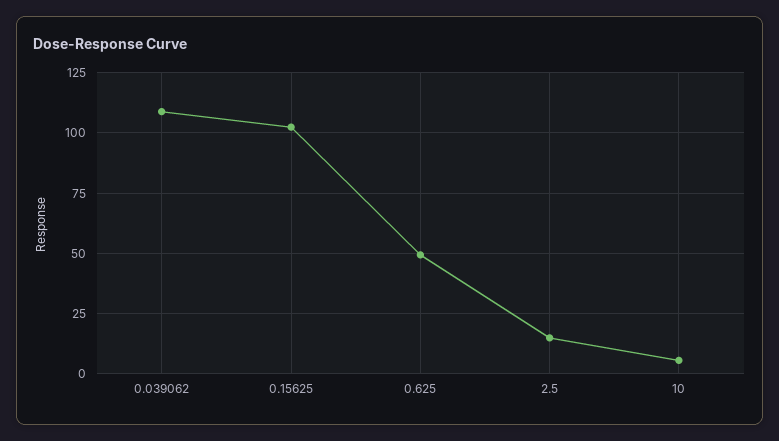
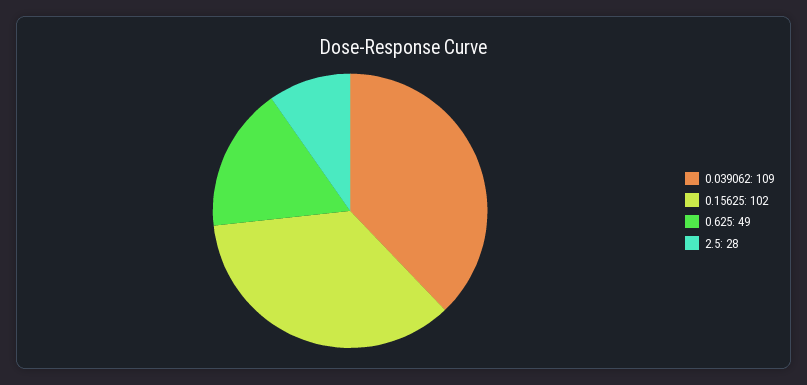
2.5: 15 -> 28
10: 5 -> none

